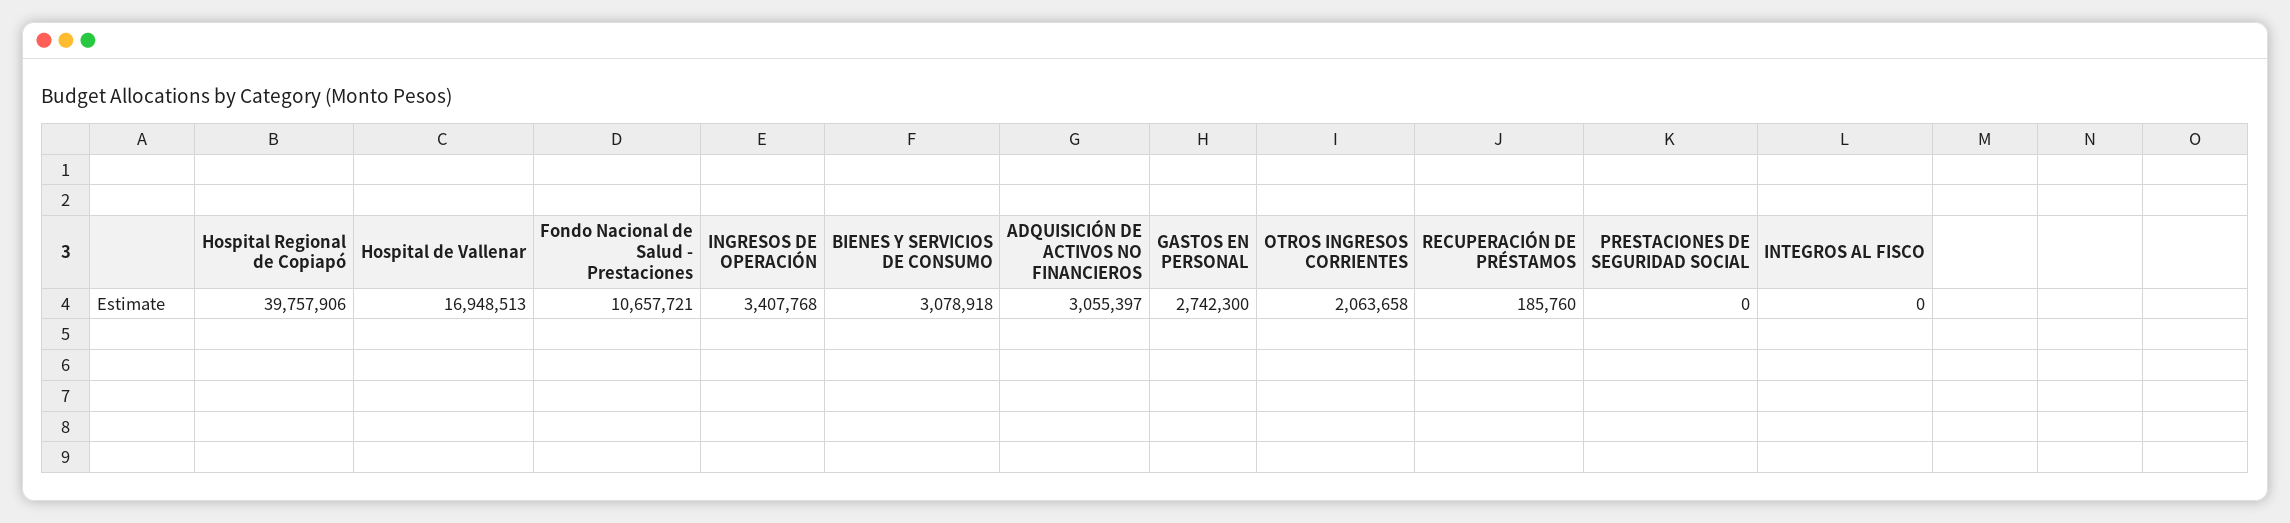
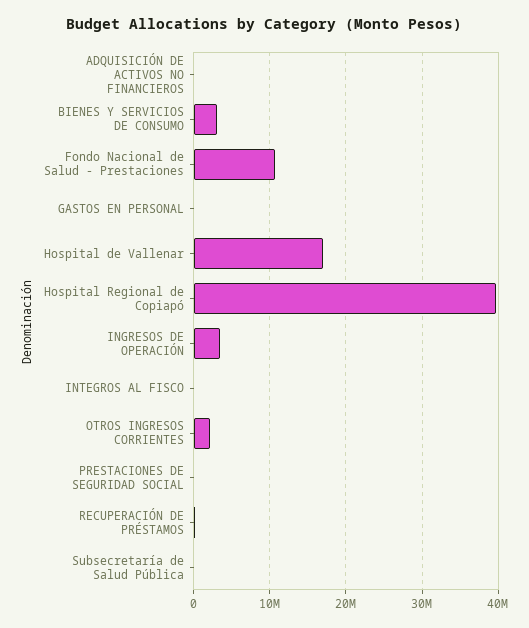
ADQUISICIÓN DE ACTIVOS NO FINANCIEROS: 3055397 -> 0
GASTOS EN PERSONAL: 2742300 -> 0
Subsecretaría de Salud Pública: none -> 0

